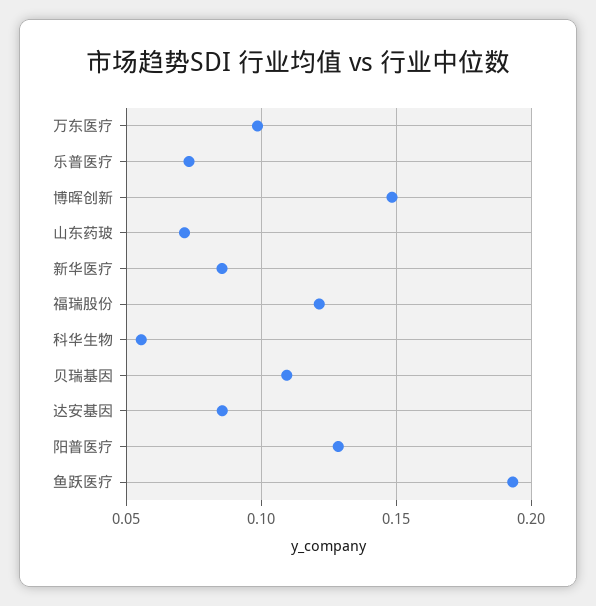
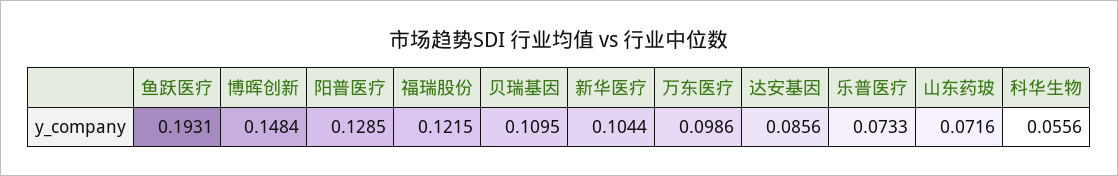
新华医疗: 0.085 -> 0.1044

